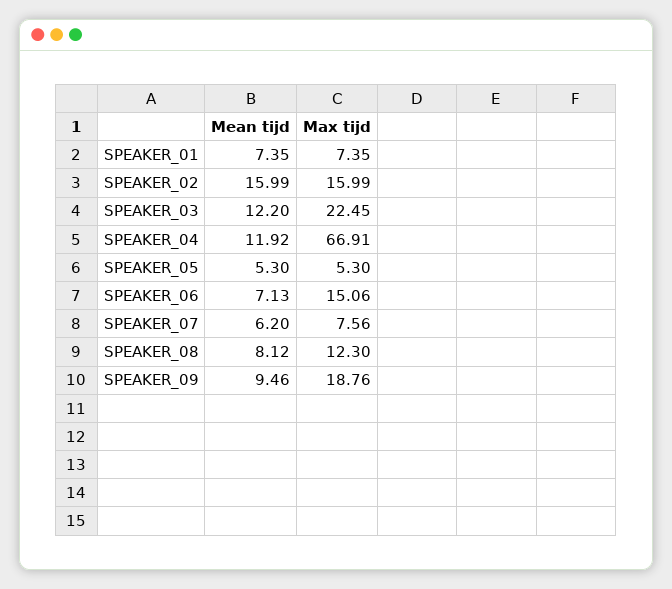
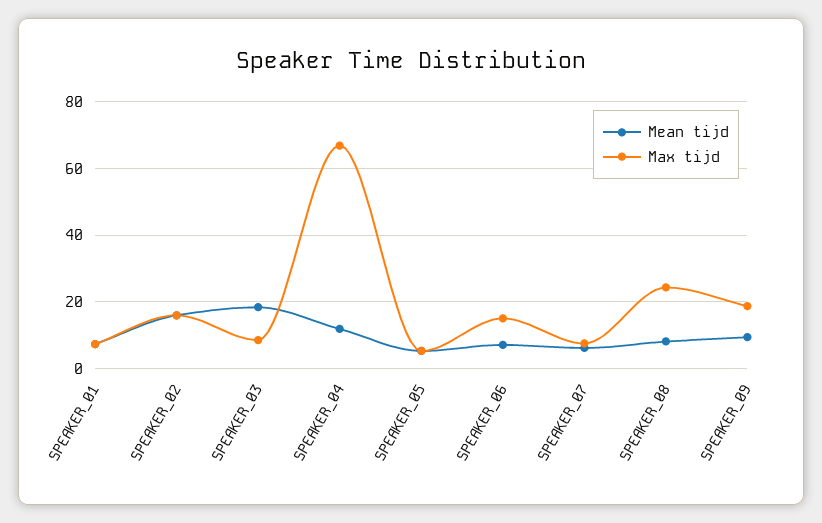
Mean tijd, SPEAKER_03: 12.2 -> 18
Max tijd, SPEAKER_03: 22.45 -> 8
Max tijd, SPEAKER_08: 12.3 -> 24

